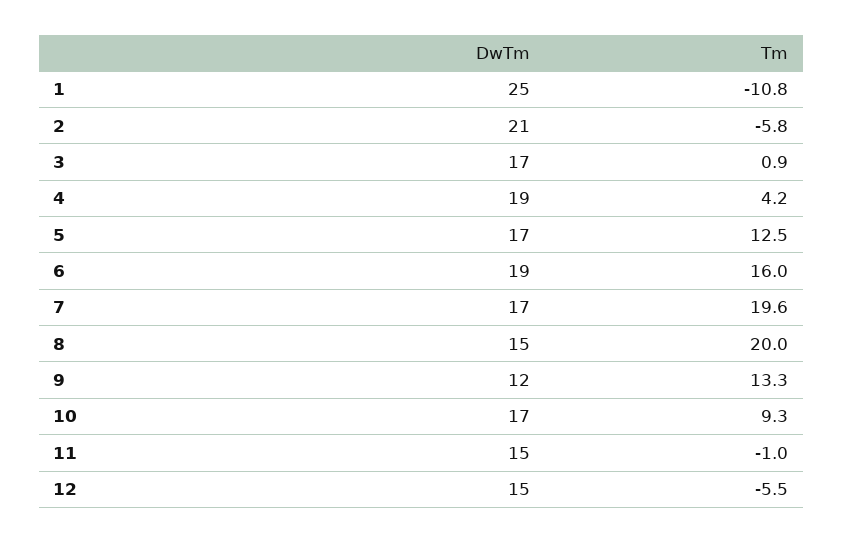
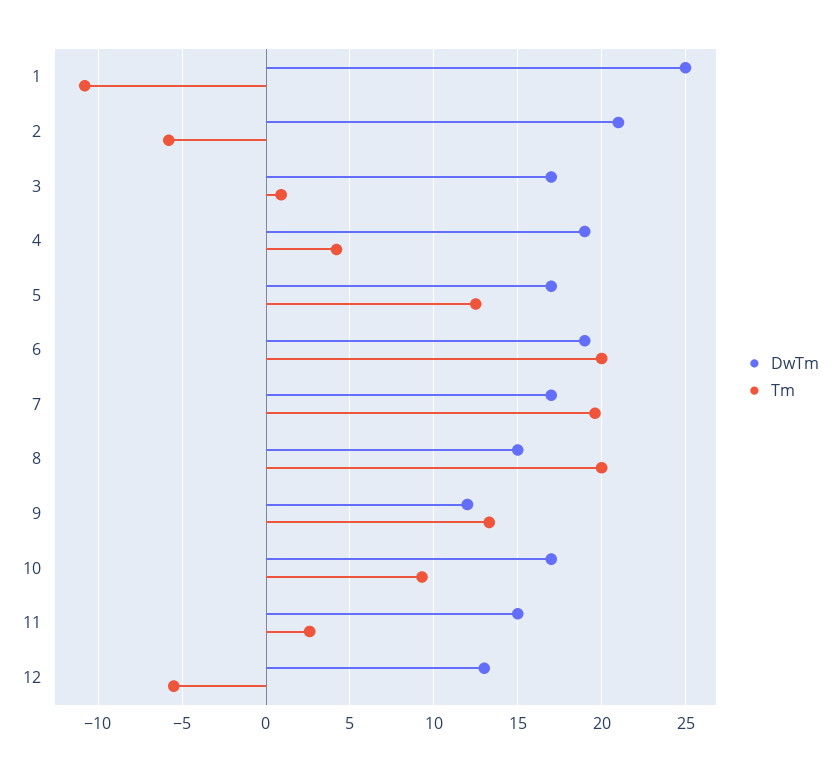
Tm, 6: 16 -> 20
Tm, 11: -1 -> 2.5
DwTm, 12: 15 -> 13

